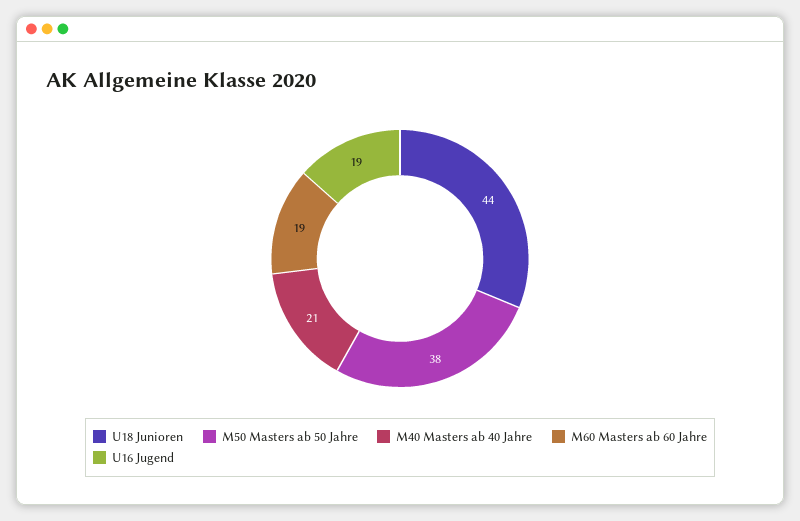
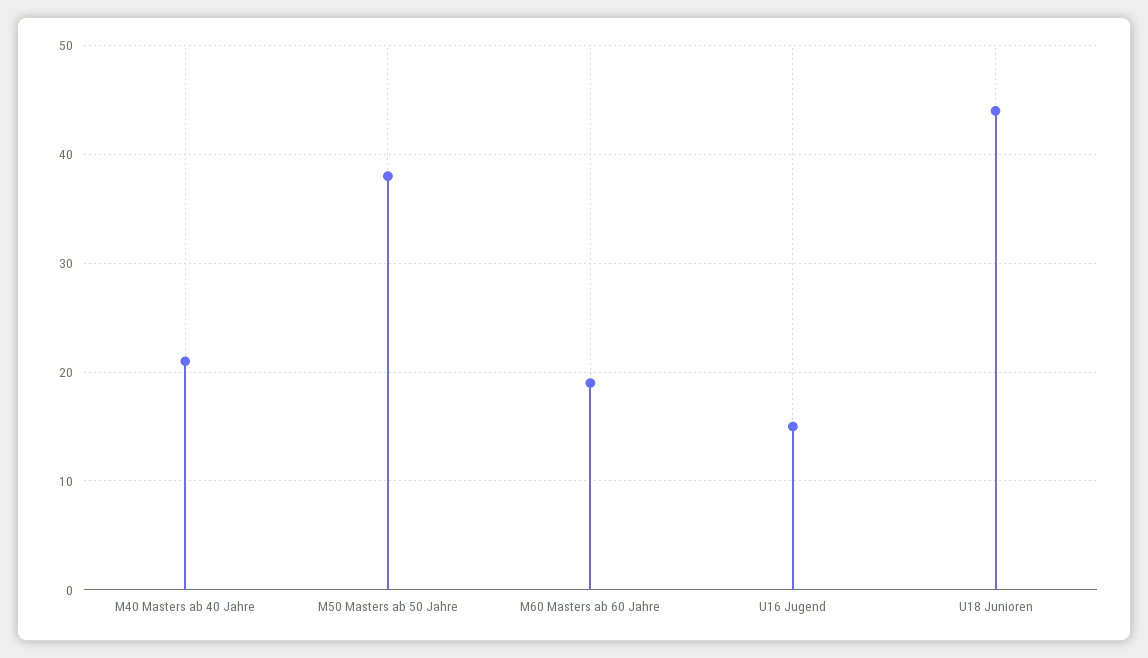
U16 Jugend: 19 -> 15

